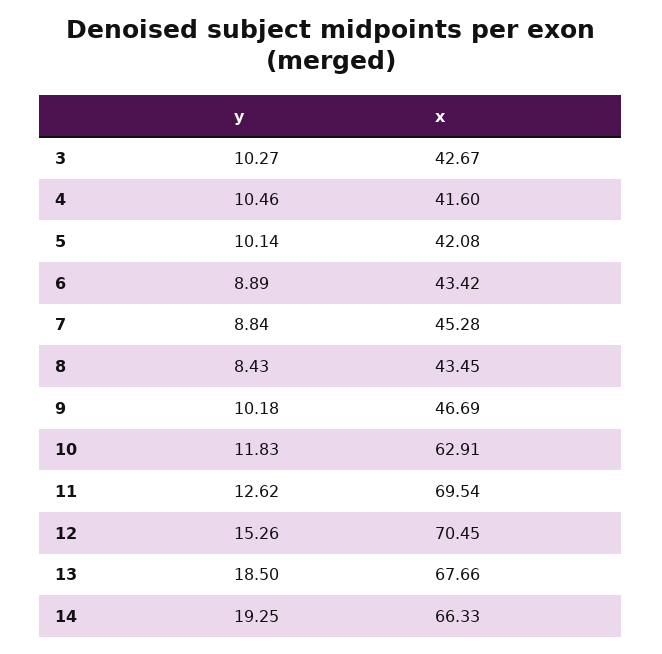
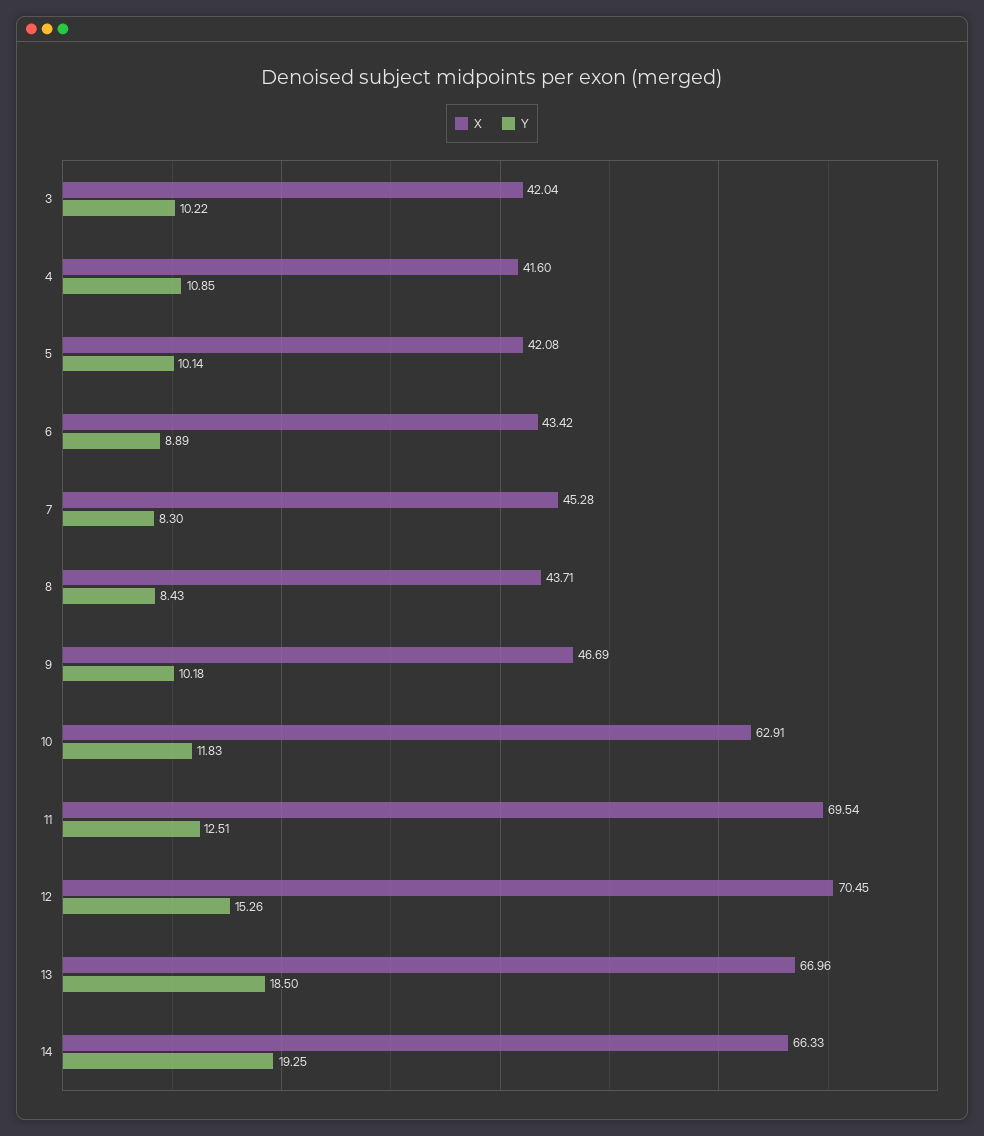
y, 3: 10.27 -> 10.22
x, 3: 42.67 -> 42.04
y, 4: 10.46 -> 10.85
y, 7: 8.84 -> 8.3
x, 8: 43.45 -> 43.71
y, 11: 12.62 -> 12.51
x, 13: 67.66 -> 66.96

